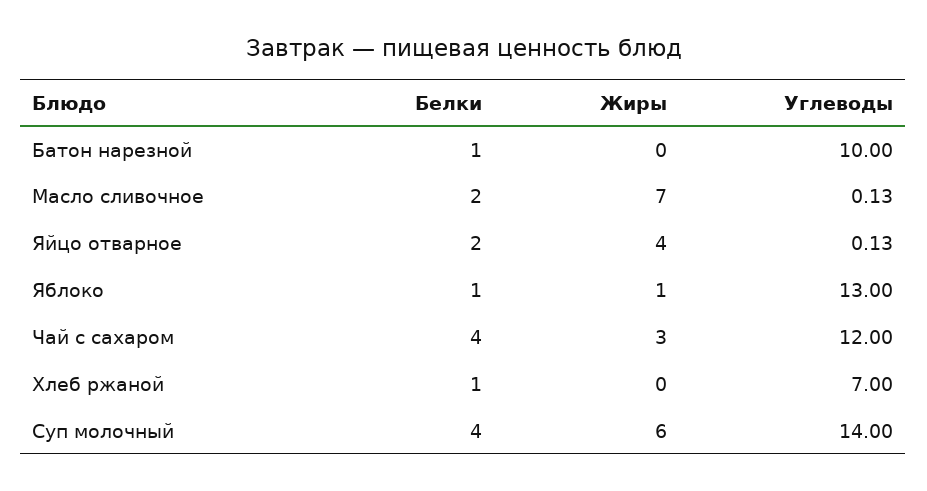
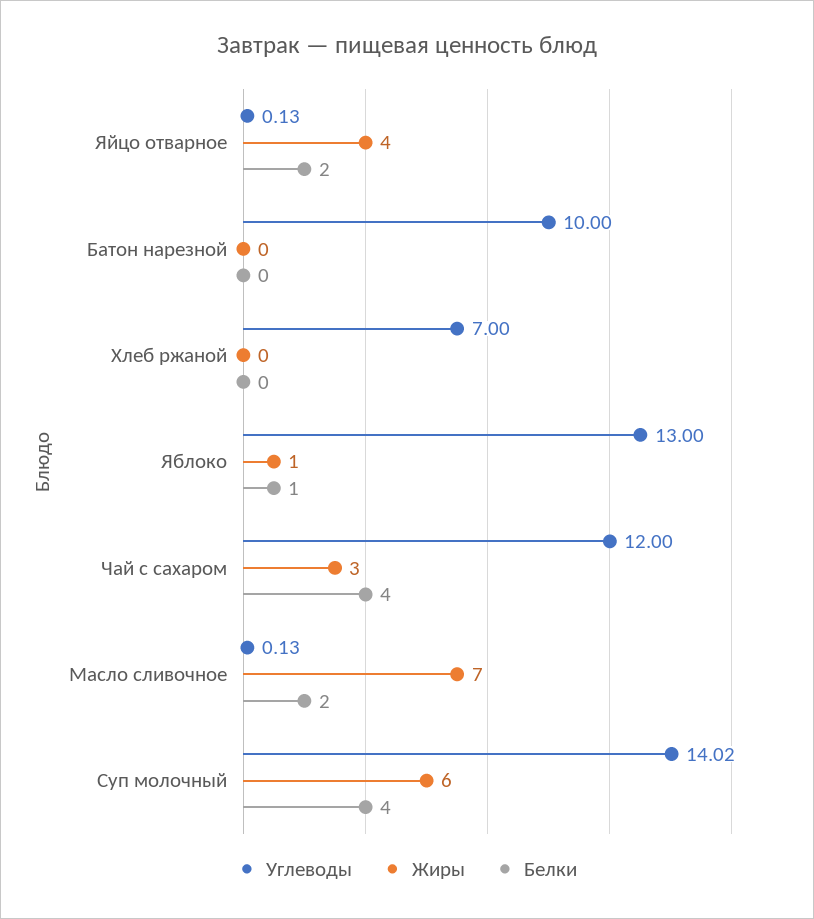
Белки, Батон нарезной: 1 -> 0
Белки, Хлеб ржаной: 1 -> 0
Углеводы, Суп молочный: 14 -> 14.02

